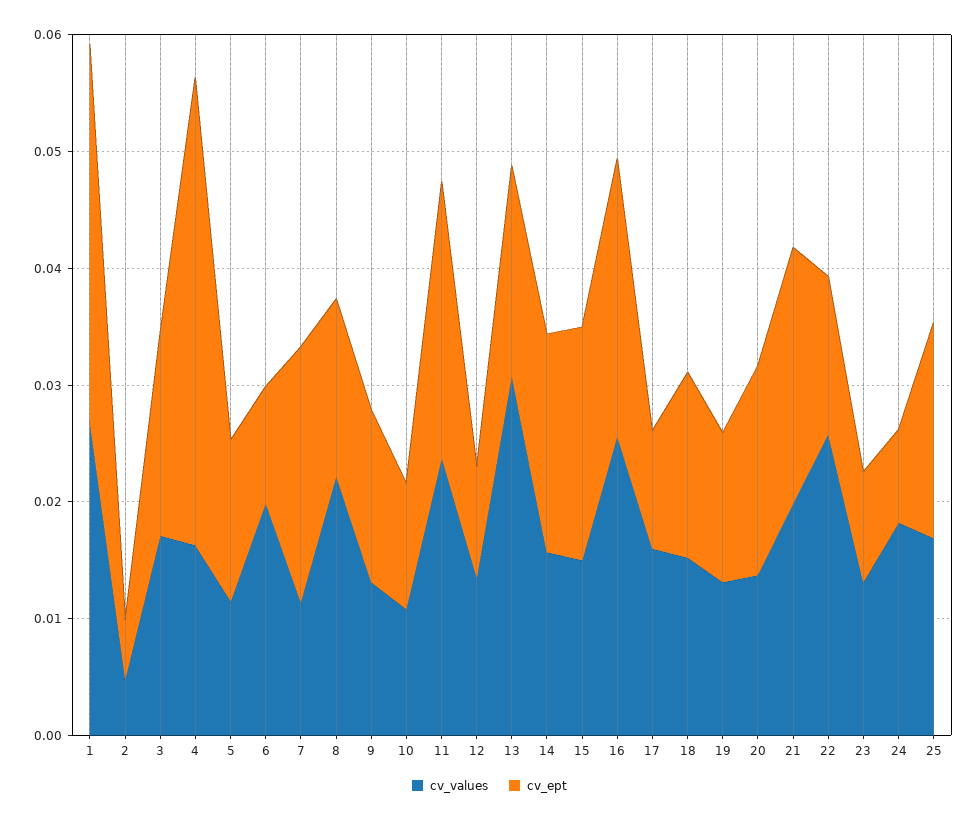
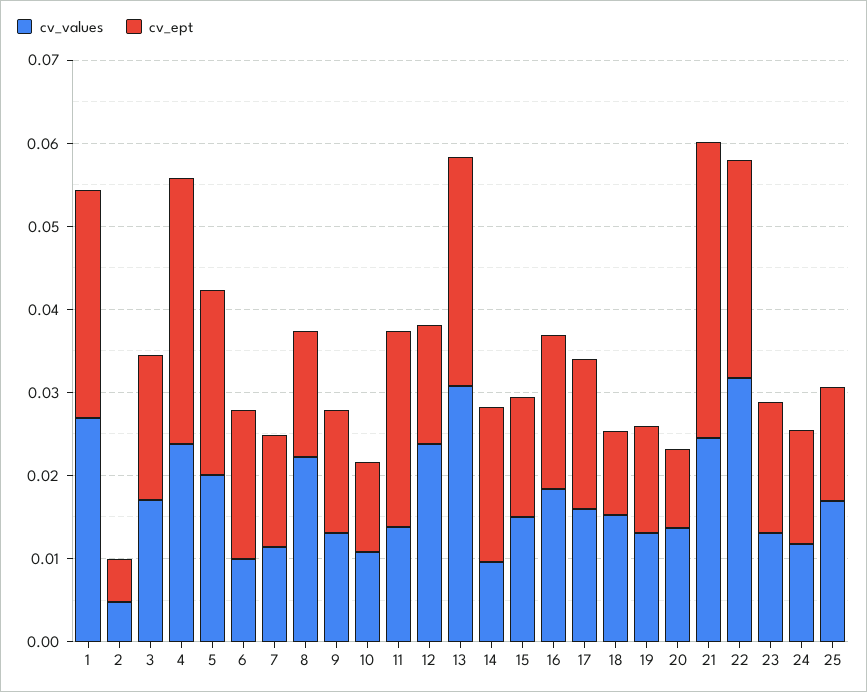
cv_ept, 1: 0.032 -> 0.028
cv_values, 4: 0.016 -> 0.024
cv_ept, 4: 0.04 -> 0.032
cv_values, 5: 0.012 -> 0.02
cv_ept, 5: 0.014 -> 0.022
cv_values, 6: 0.02 -> 0.01
cv_ept, 6: 0.01 -> 0.018
cv_ept, 7: 0.022 -> 0.014
cv_values, 11: 0.024 -> 0.014
cv_values, 12: 0.014 -> 0.024
cv_ept, 12: 0.01 -> 0.014
cv_ept, 13: 0.018 -> 0.028
cv_values, 14: 0.016 -> 0.01
cv_ept, 15: 0.02 -> 0.014
cv_values, 16: 0.026 -> 0.018
cv_ept, 16: 0.024 -> 0.018
cv_ept, 17: 0.01 -> 0.018
cv_ept, 18: 0.016 -> 0.01
cv_ept, 20: 0.018 -> 0.01
cv_values, 21: 0.02 -> 0.024
cv_ept, 21: 0.022 -> 0.036
cv_values, 22: 0.026 -> 0.032
cv_ept, 22: 0.014 -> 0.026
cv_ept, 23: 0.01 -> 0.016
cv_values, 24: 0.018 -> 0.012
cv_ept, 24: 0.008 -> 0.014
cv_ept, 25: 0.018 -> 0.014

